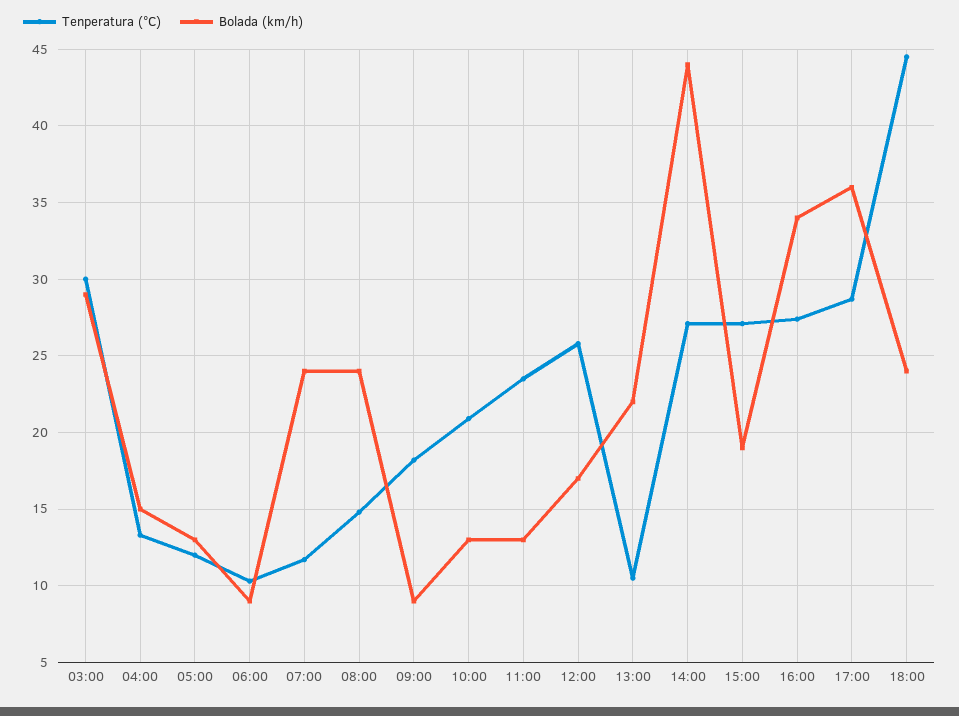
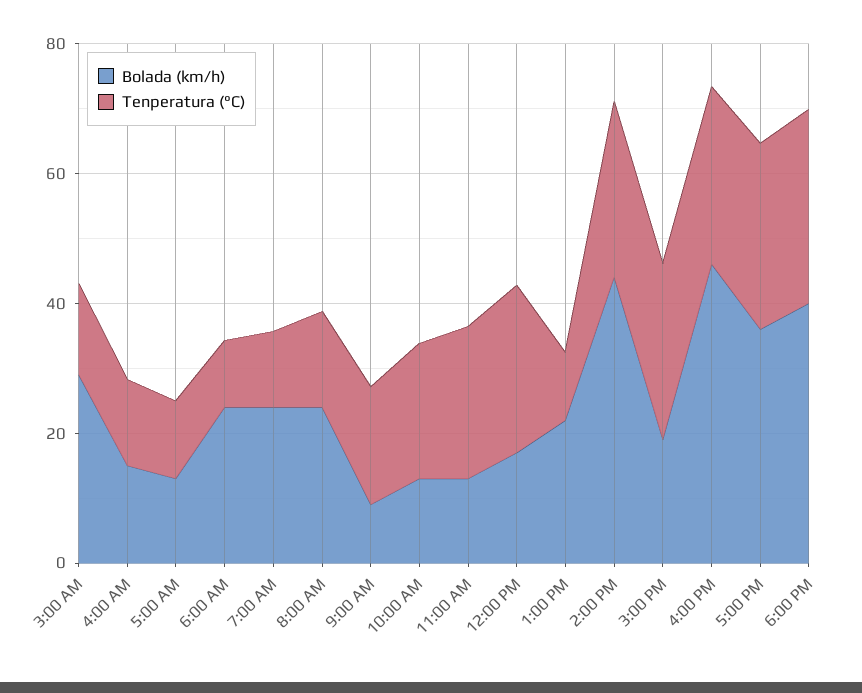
Tenperatura (°C), 03:00: 30 -> 15
Bolada (km/h), 06:00: 9 -> 25
Bolada (km/h), 16:00: 34 -> 45
Tenperatura (°C), 18:00: 44.5 -> 30
Bolada (km/h), 18:00: 24 -> 40

